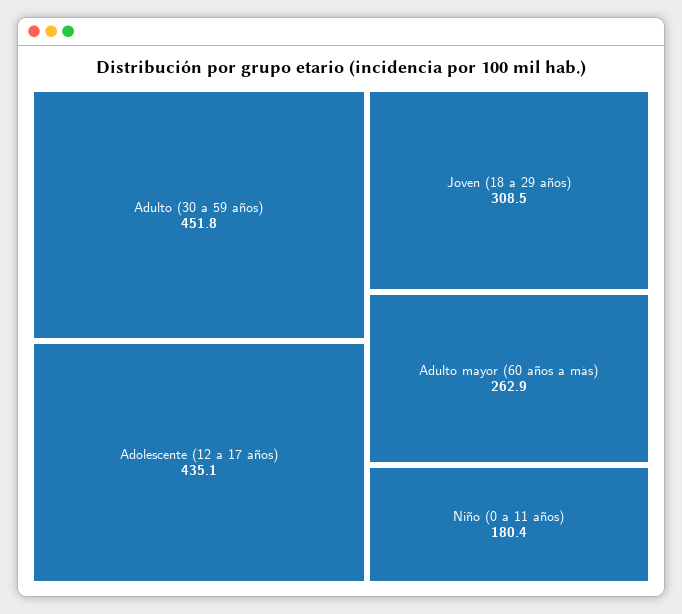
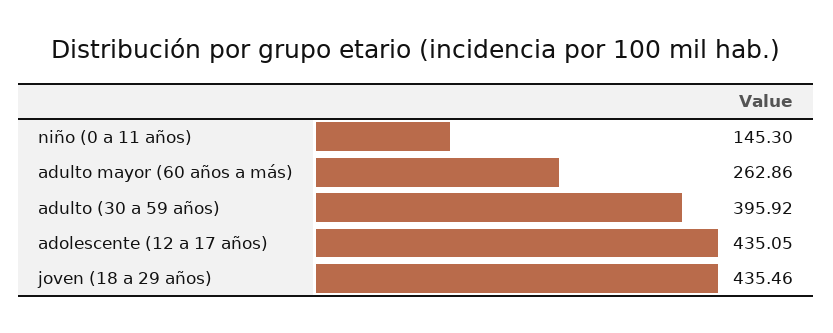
Adulto (30 a 59 años): 451.8 -> 395.92
Joven (18 a 29 años): 308.5 -> 435.46
Niño (0 a 11 años): 180.4 -> 145.3

